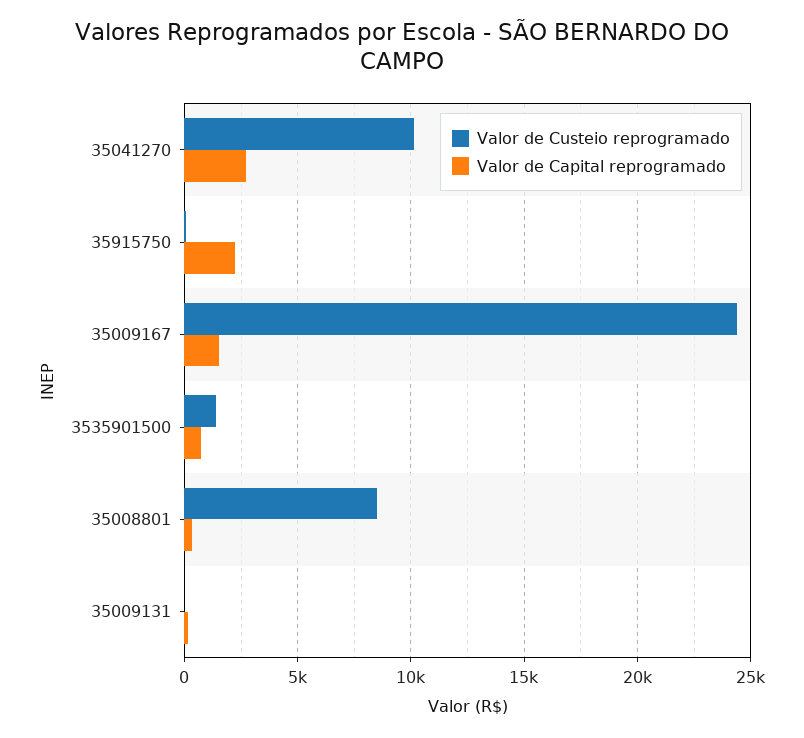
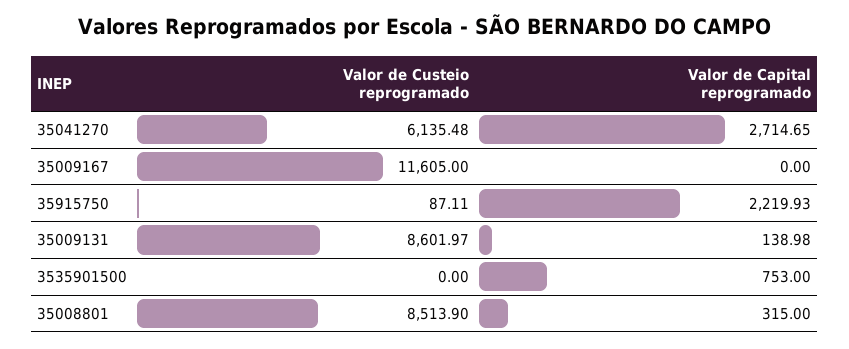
Valor de Custeio reprogramado, 35041270: 10000 -> 6135.48
Valor de Custeio reprogramado, 35009167: 24500 -> 11605
Valor de Capital reprogramado, 35009167: 1500 -> 0
Valor de Custeio reprogramado, 3535901500: 1500 -> 0
Valor de Custeio reprogramado, 35009131: 0 -> 8601.97

